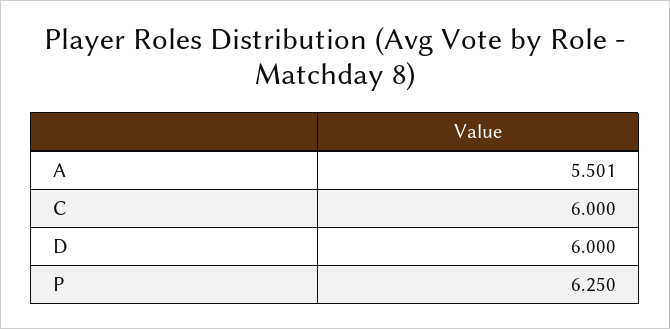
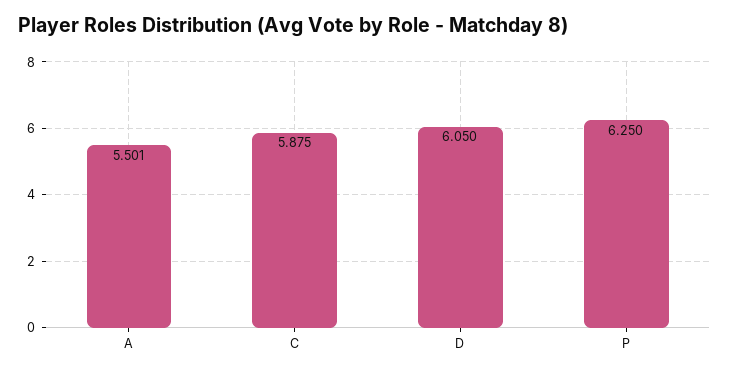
C: 6 -> 5.875
D: 6 -> 6.05

